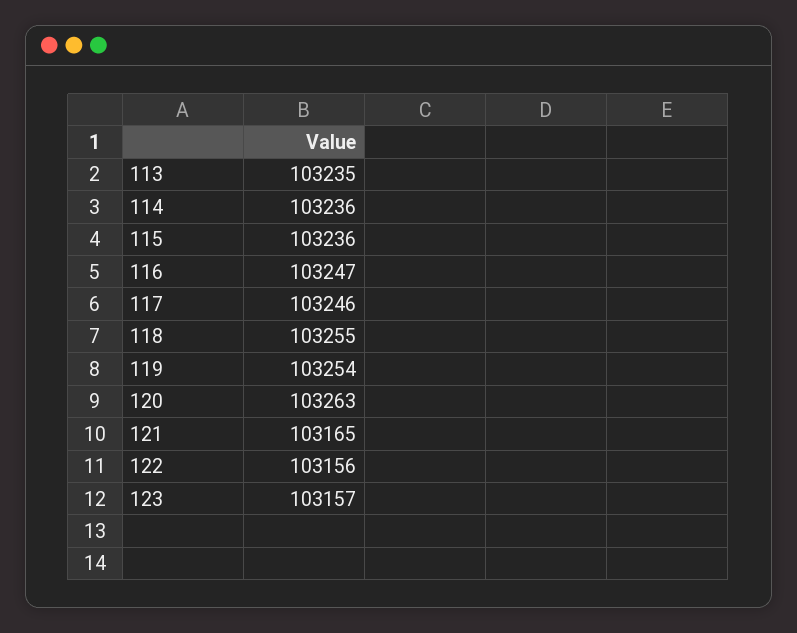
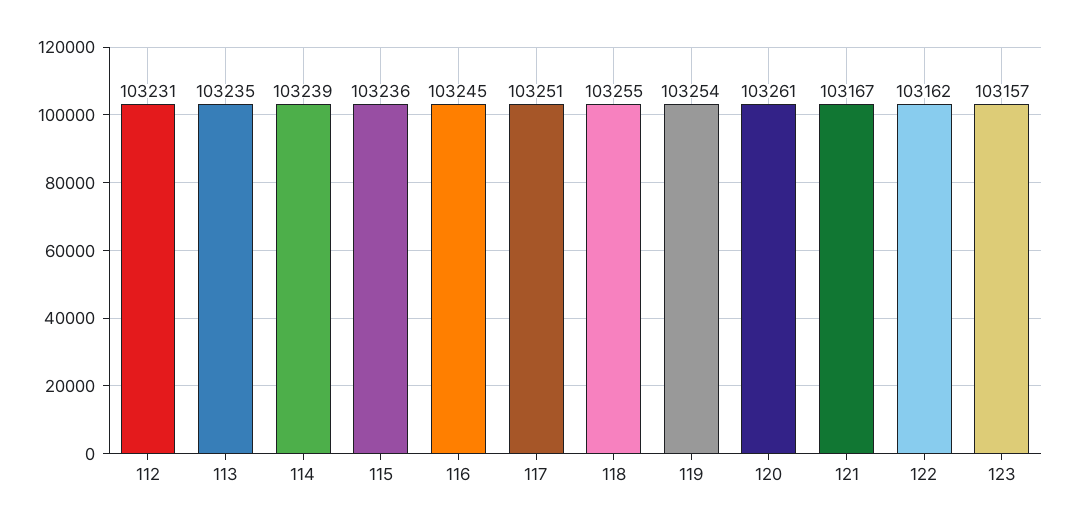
114: 103236 -> 103239
116: 103247 -> 103245
117: 103246 -> 103251
120: 103263 -> 103261
121: 103165 -> 103167
122: 103156 -> 103162
112: none -> 103231

